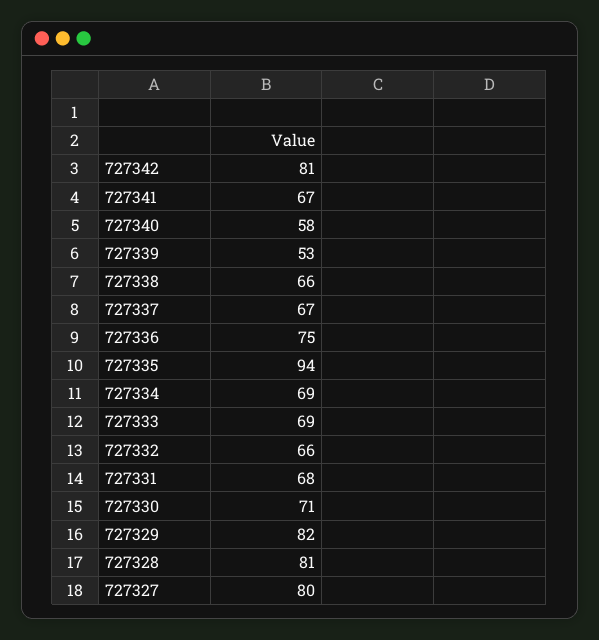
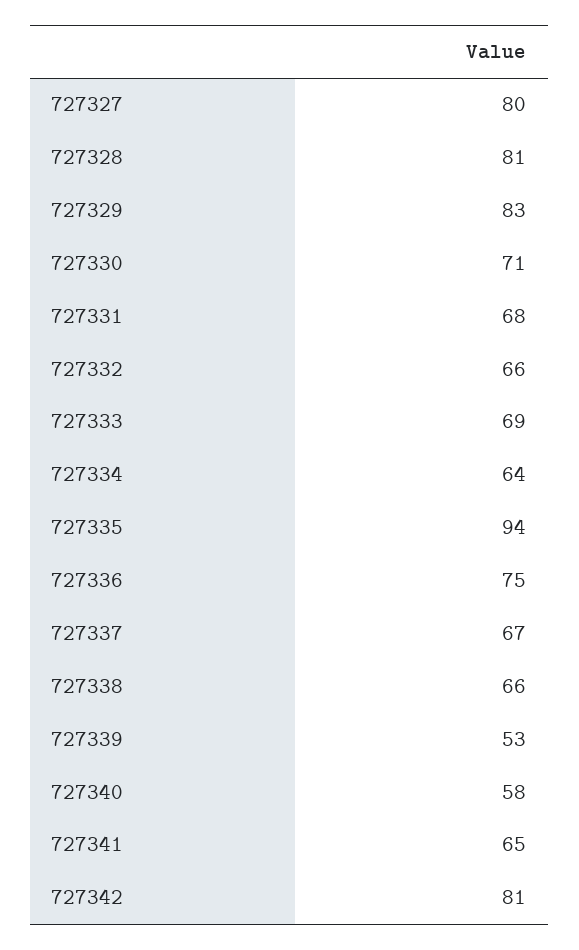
727341: 67 -> 65
727334: 69 -> 64
727329: 82 -> 83

